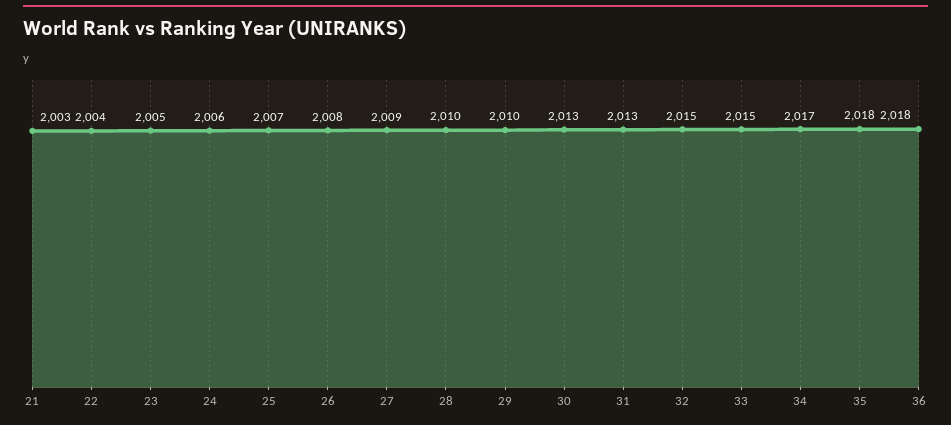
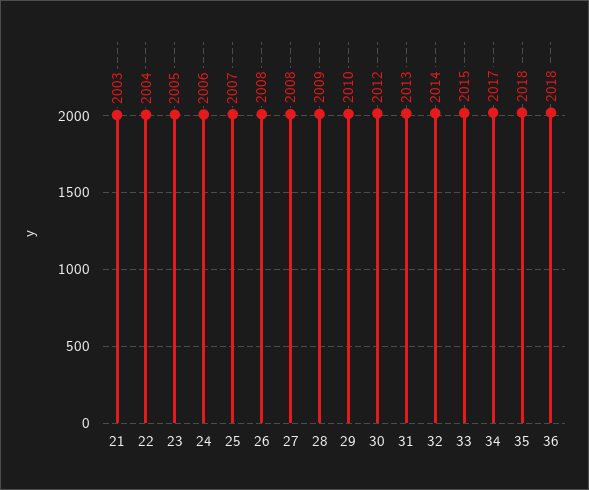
27: 2009 -> 2008
28: 2010 -> 2009
30: 2013 -> 2012
32: 2015 -> 2014

